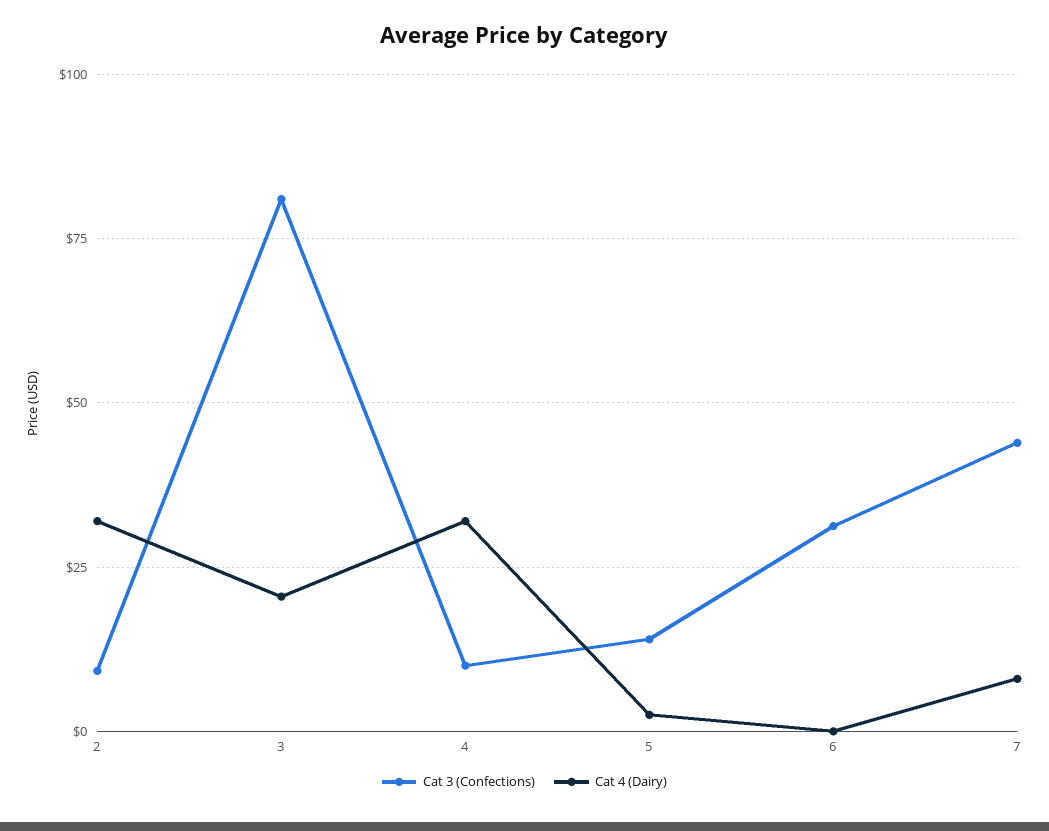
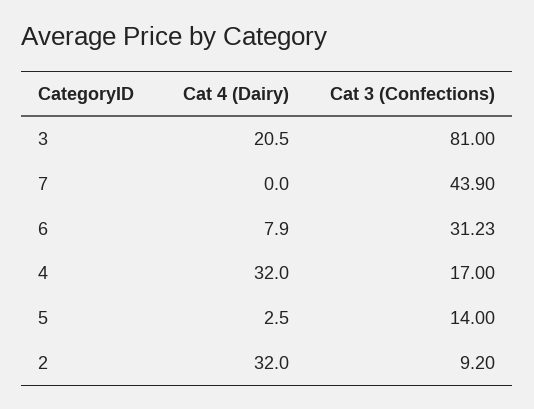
Cat 3 (Confections), 4: 10 -> 17
Cat 4 (Dairy), 6: 0 -> 7.9
Cat 4 (Dairy), 7: 7.5 -> 0

